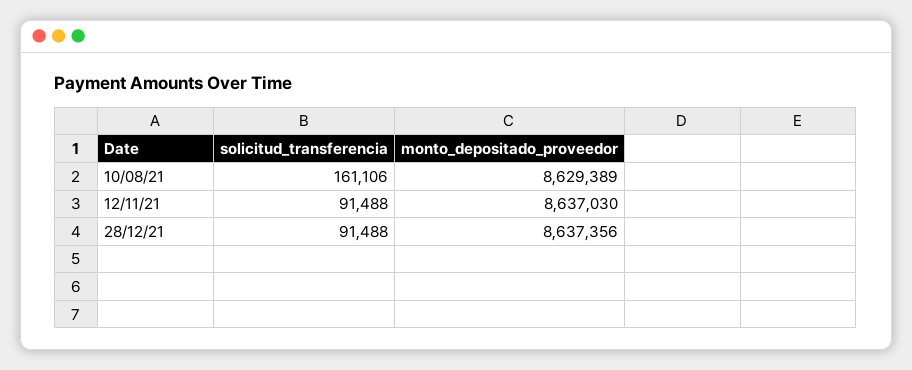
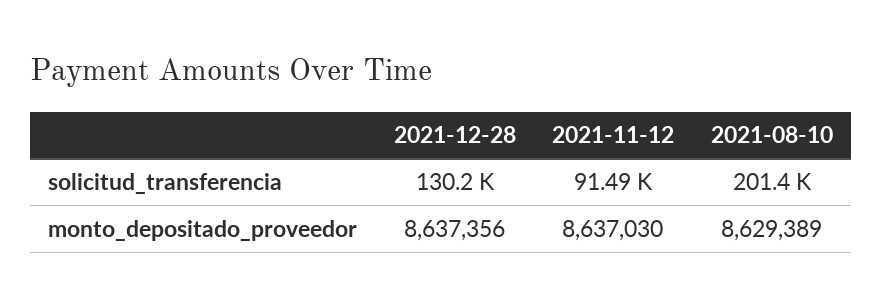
solicitud_transferencia, 10/08/21: 161106 -> 201400
solicitud_transferencia, 28/12/21: 91488 -> 130200

